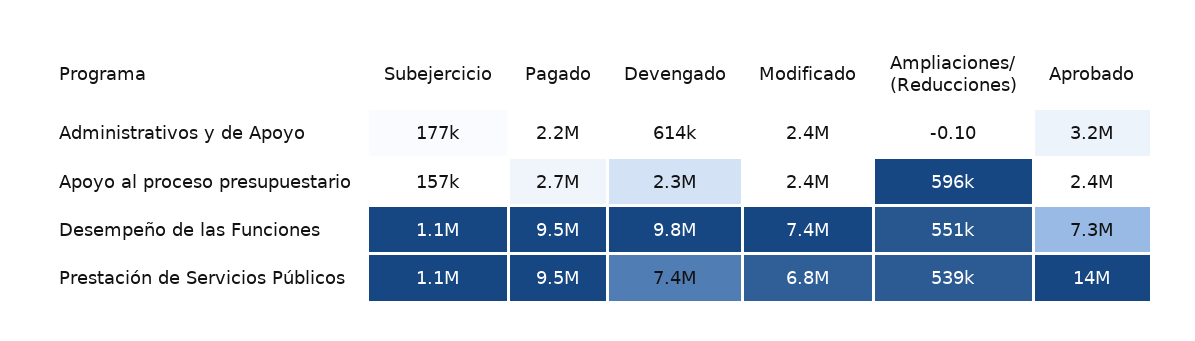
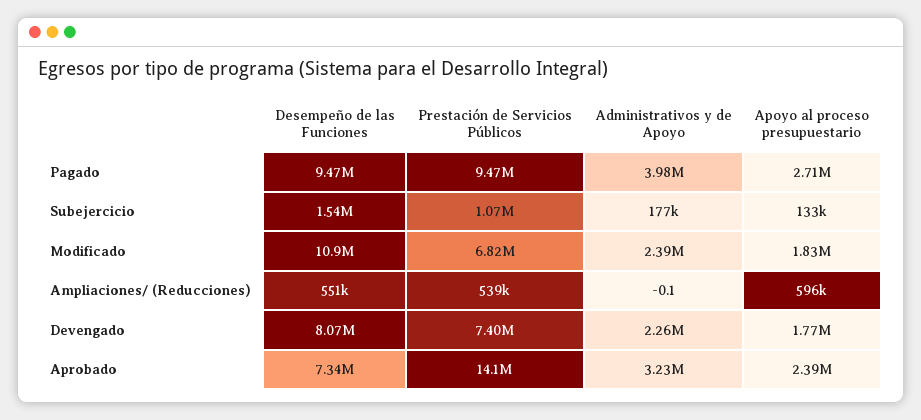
Pagado, Administrativos y de Apoyo: 2200000 -> 3980000
Devengado, Administrativos y de Apoyo: 614000 -> 2260000
Subejercicio, Apoyo al proceso presupuestario: 157000 -> 133000
Devengado, Apoyo al proceso presupuestario: 2300000 -> 1770000
Modificado, Apoyo al proceso presupuestario: 2400000 -> 1830000
Subejercicio, Desempeño de las Funciones: 1100000 -> 1540000
Devengado, Desempeño de las Funciones: 9800000 -> 8070000
Modificado, Desempeño de las Funciones: 7400000 -> 10900000

